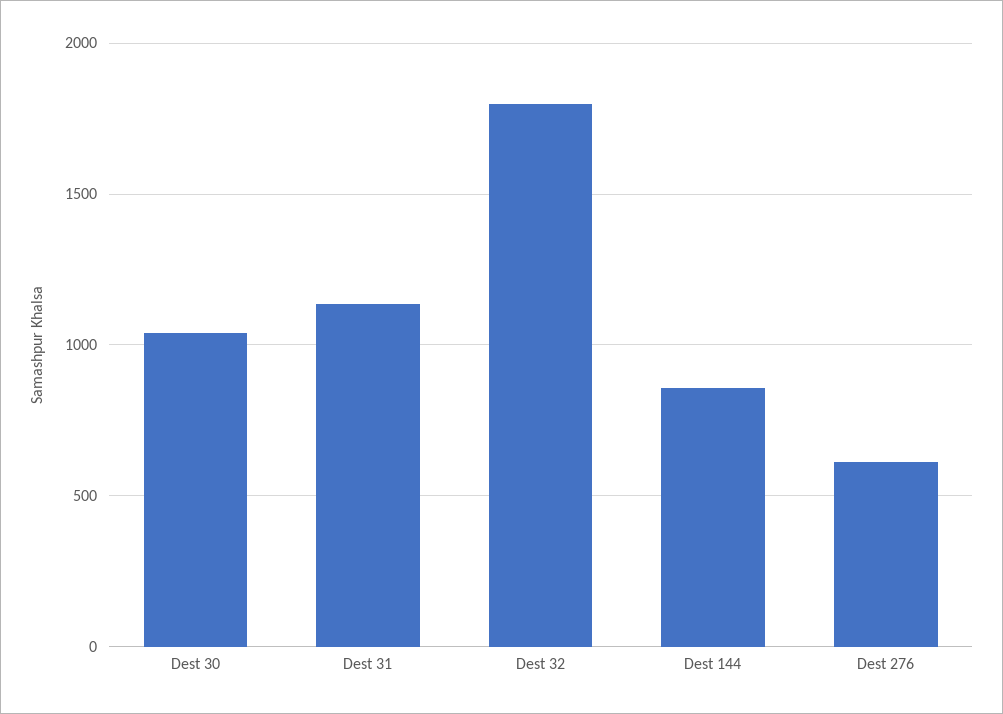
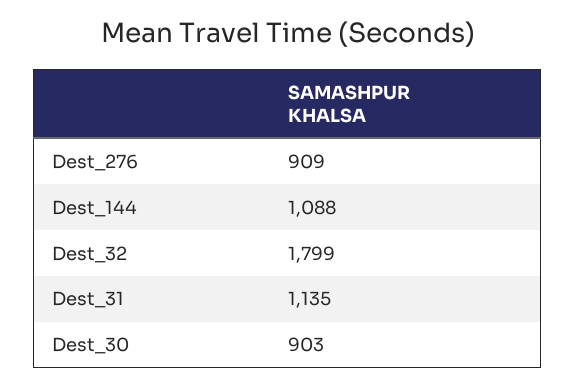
Dest 30: 1050 -> 903
Dest 144: 850 -> 1088
Dest 276: 600 -> 909

